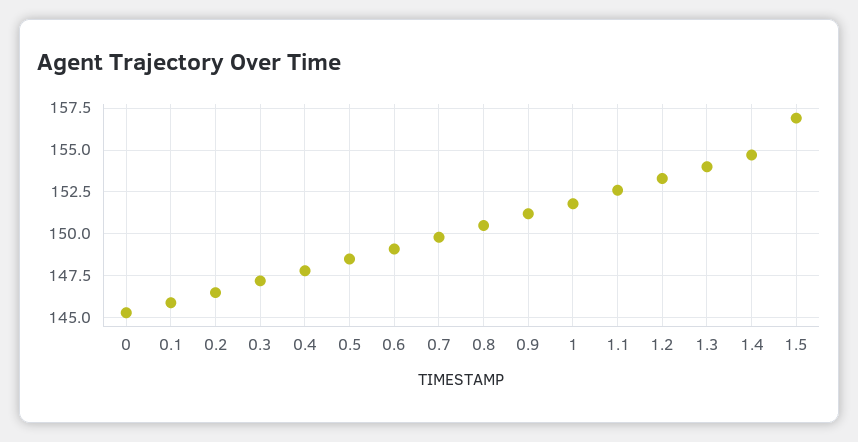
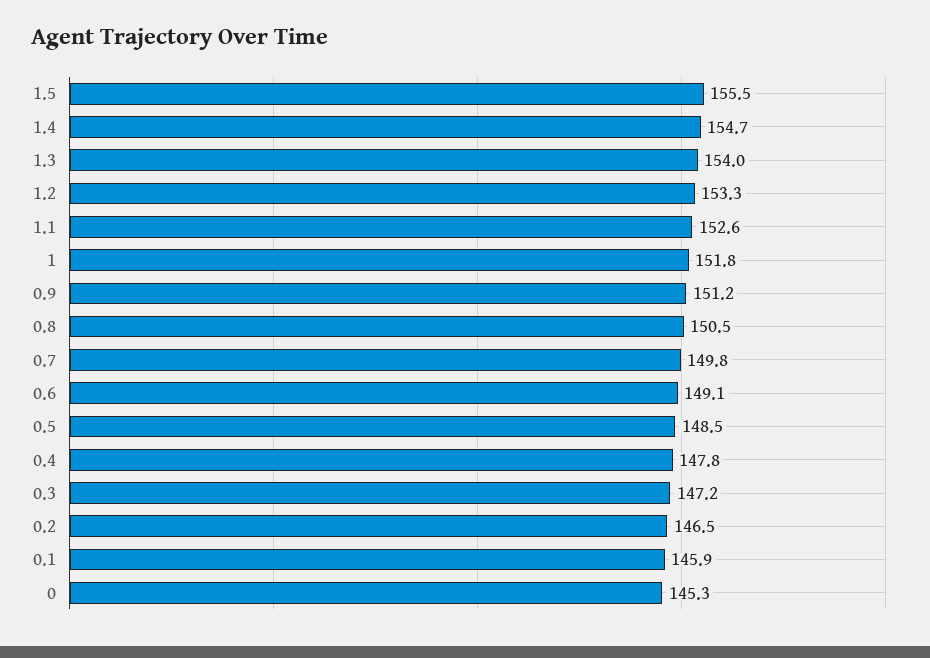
1.5: 157 -> 155.5

